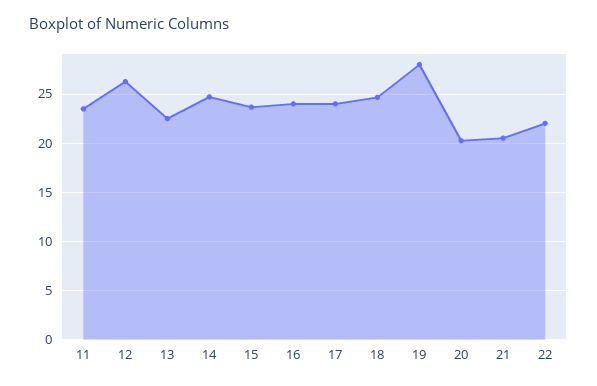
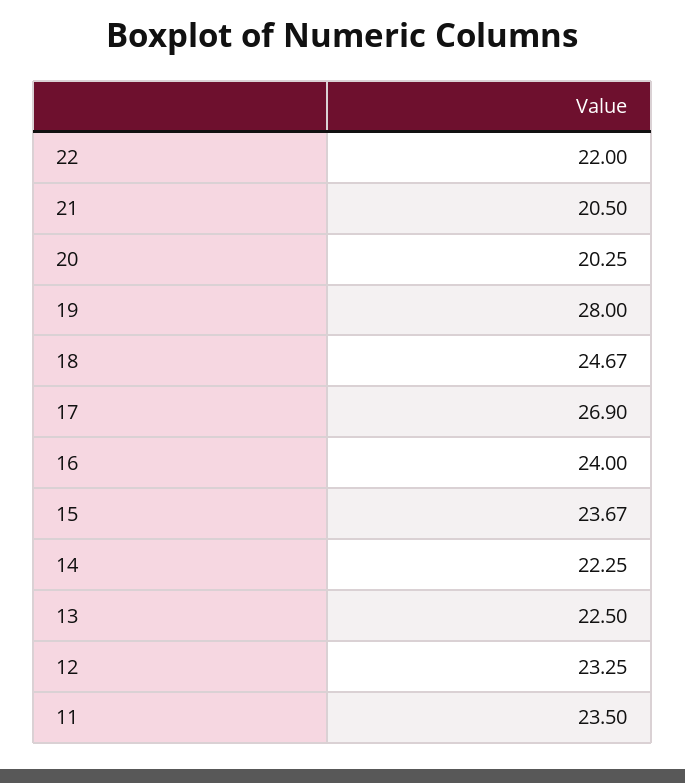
12: 26 -> 23.25
14: 25 -> 22.25
17: 24 -> 26.9

